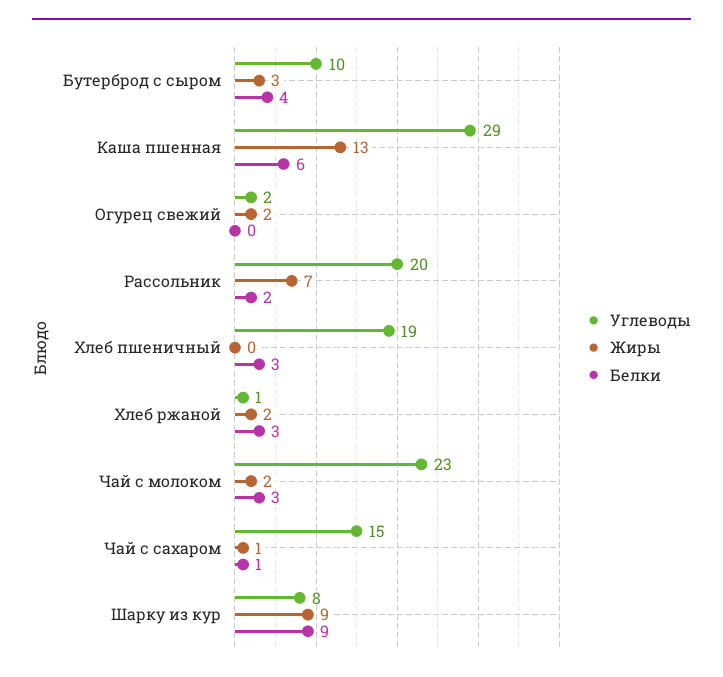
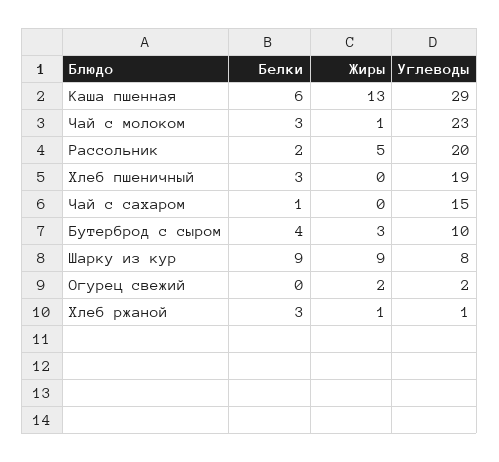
Жиры, Рассольник: 7 -> 5
Жиры, Хлеб ржаной: 2 -> 1
Жиры, Чай с молоком: 2 -> 1
Жиры, Чай с сахаром: 1 -> 0

